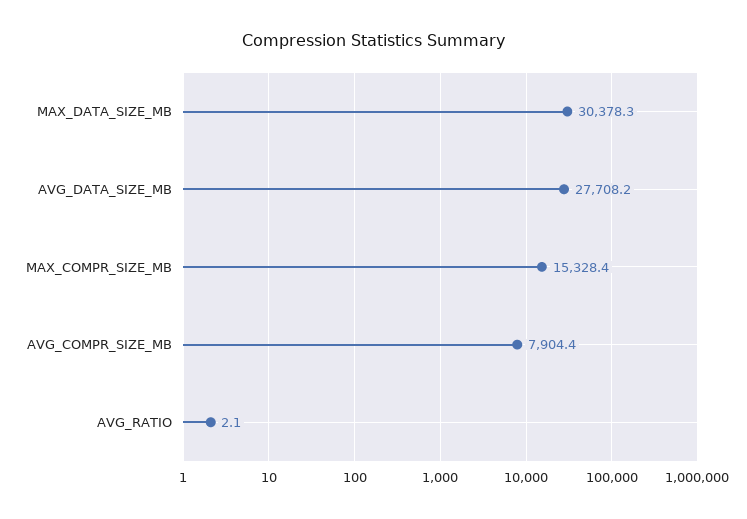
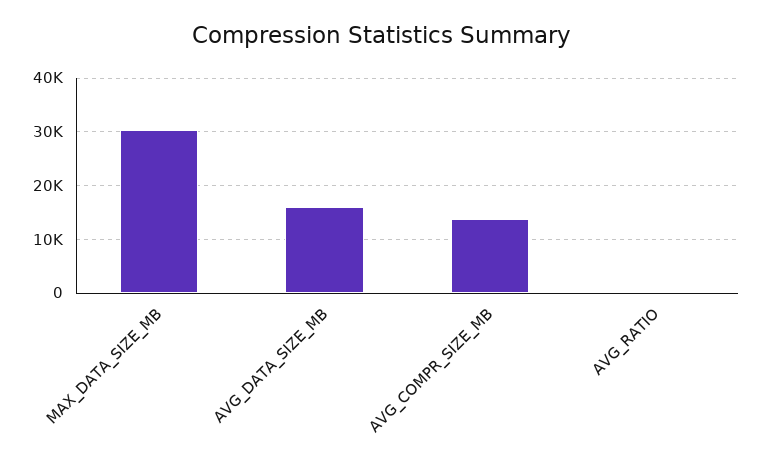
AVG_DATA_SIZE_MB: 27708.2 -> 16000
MAX_COMPR_SIZE_MB: 15328.4 -> none
AVG_COMPR_SIZE_MB: 7904.4 -> 14000

